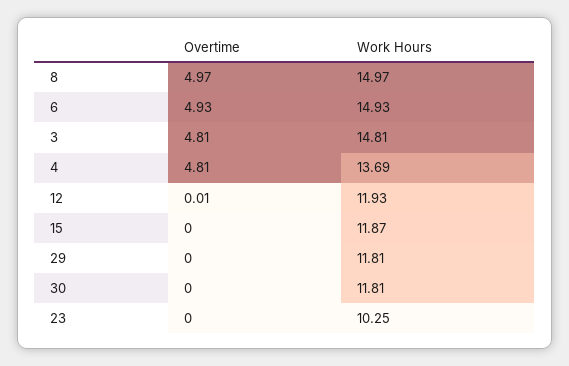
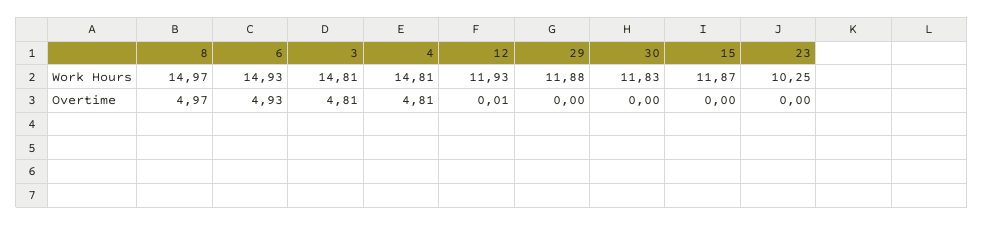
Work Hours, 4: 13.69 -> 14.81
Work Hours, 29: 11.81 -> 11.88
Work Hours, 30: 11.81 -> 11.83

